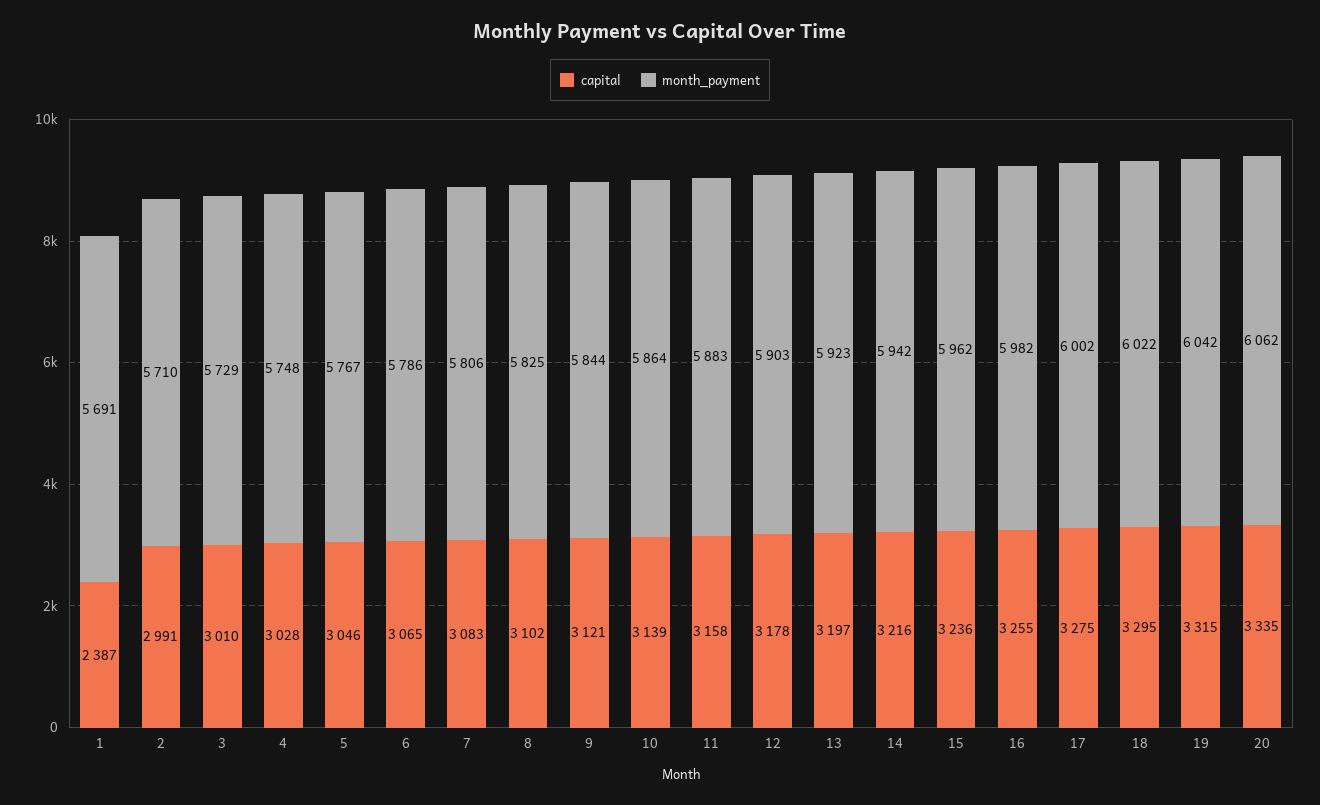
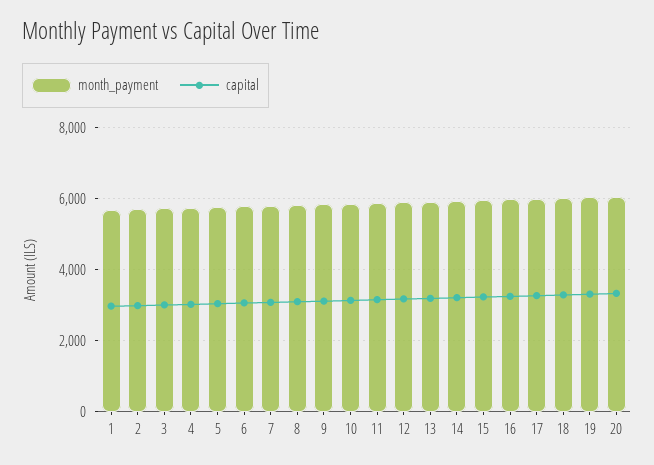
capital, 1: 2387 -> 3000

